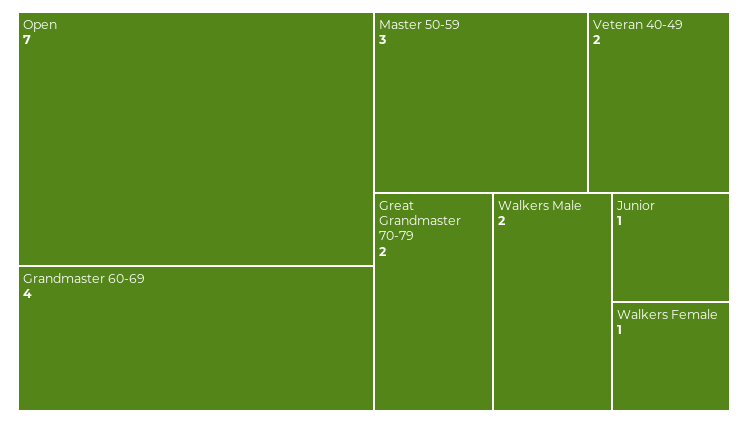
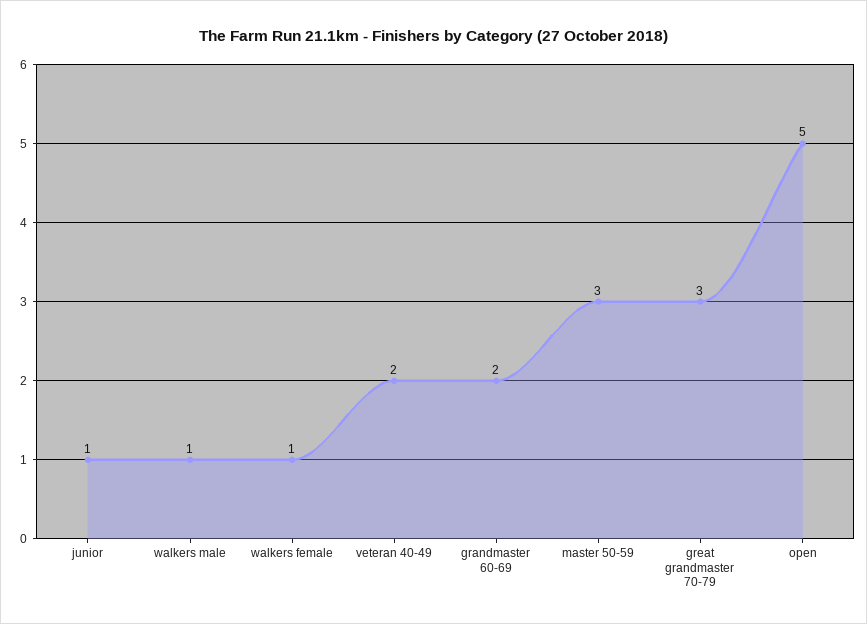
Open: 7 -> 5
Grandmaster 60-69: 4 -> 2
Great Grandmaster 70-79: 2 -> 3
Walkers Male: 2 -> 1

